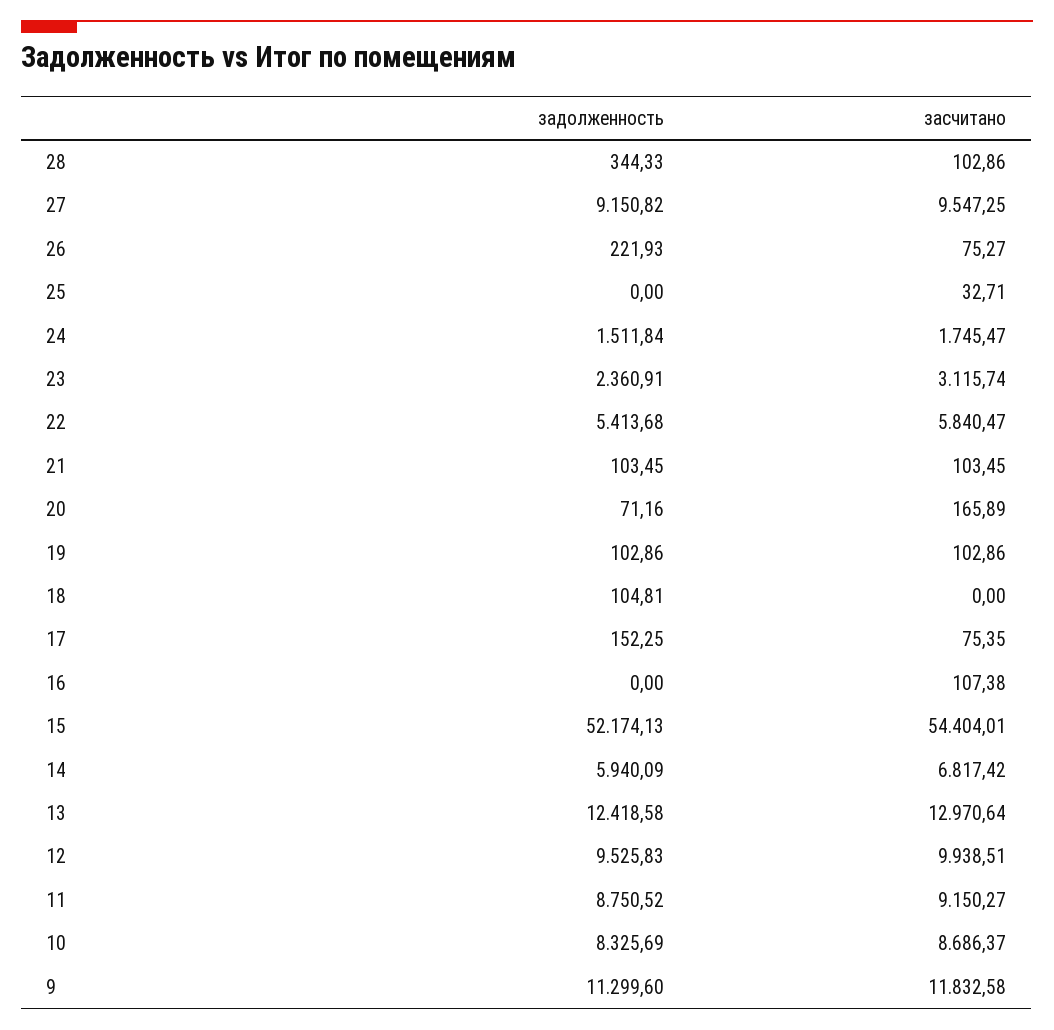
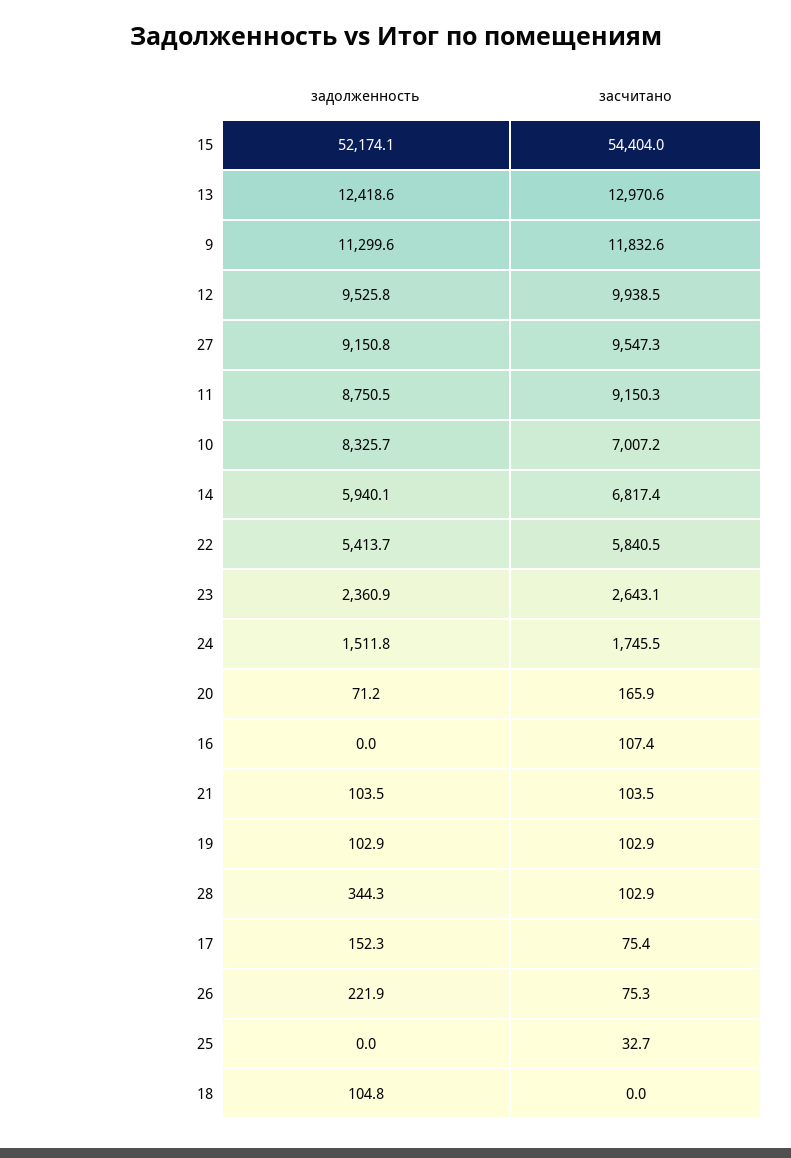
засчитано, 23: 3115.74 -> 2643.1
засчитано, 10: 8686.37 -> 7007.2

